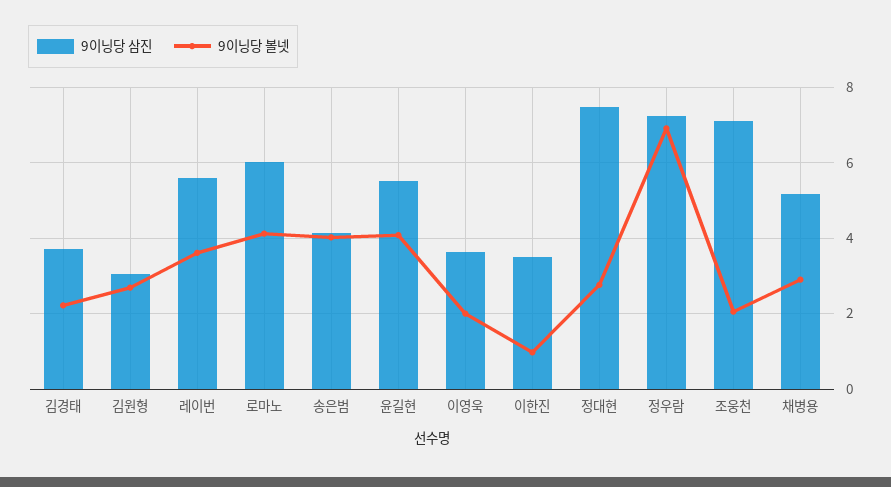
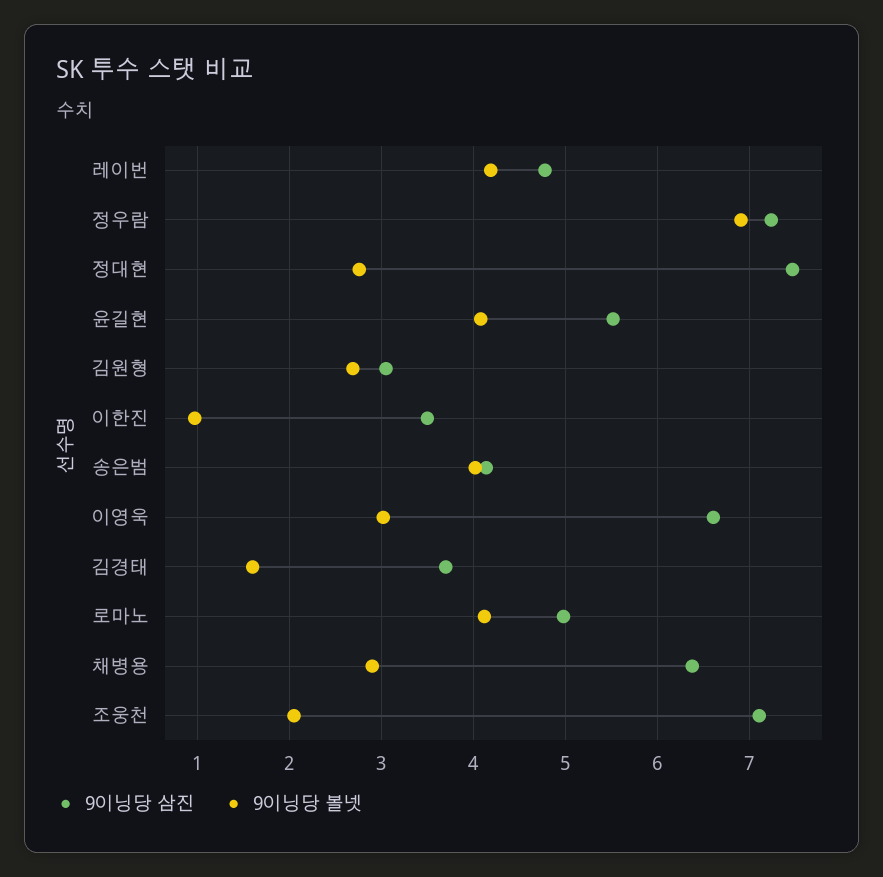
9이닝당 볼넷, 김경태: 2.2 -> 1.6
9이닝당 삼진, 레이번: 5.6 -> 4.8
9이닝당 볼넷, 레이번: 3.6 -> 4.2
9이닝당 삼진, 로마노: 6 -> 5
9이닝당 삼진, 이영욱: 3.6 -> 6.6
9이닝당 볼넷, 이영욱: 2 -> 3
9이닝당 삼진, 채병용: 5.2 -> 6.4

